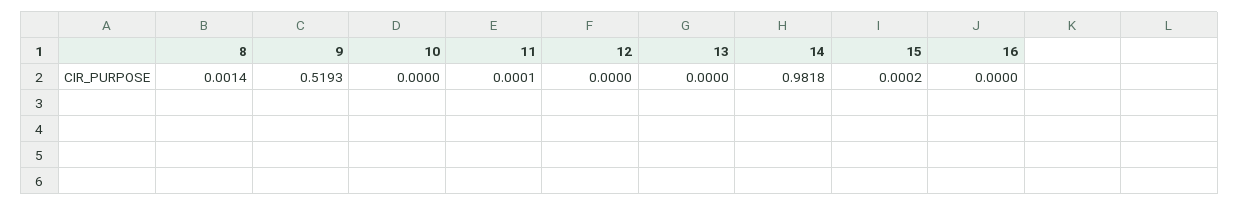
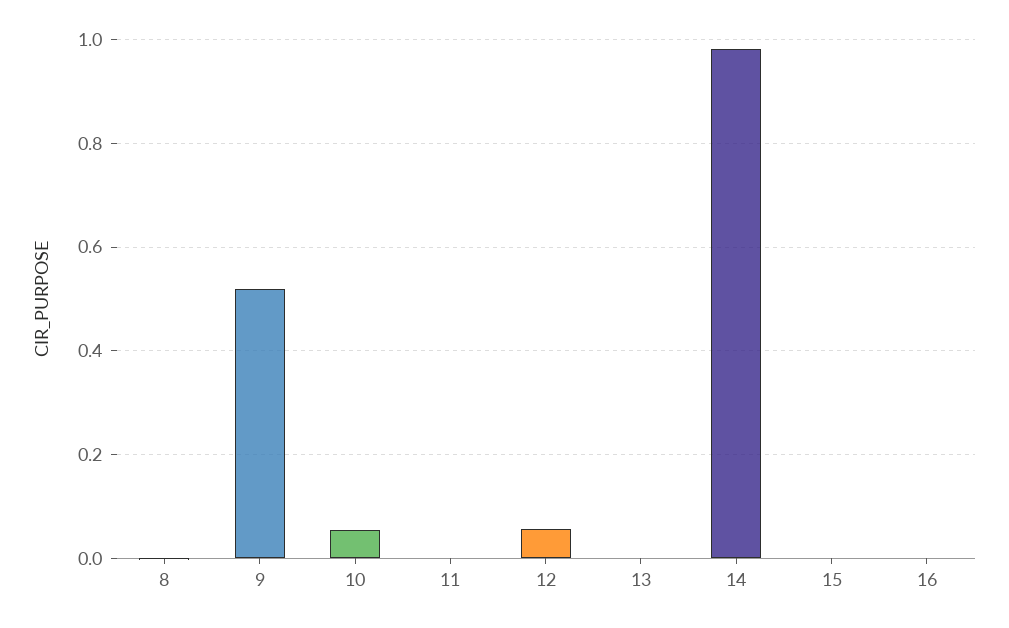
10: 0 -> 0.06
12: 0 -> 0.06

